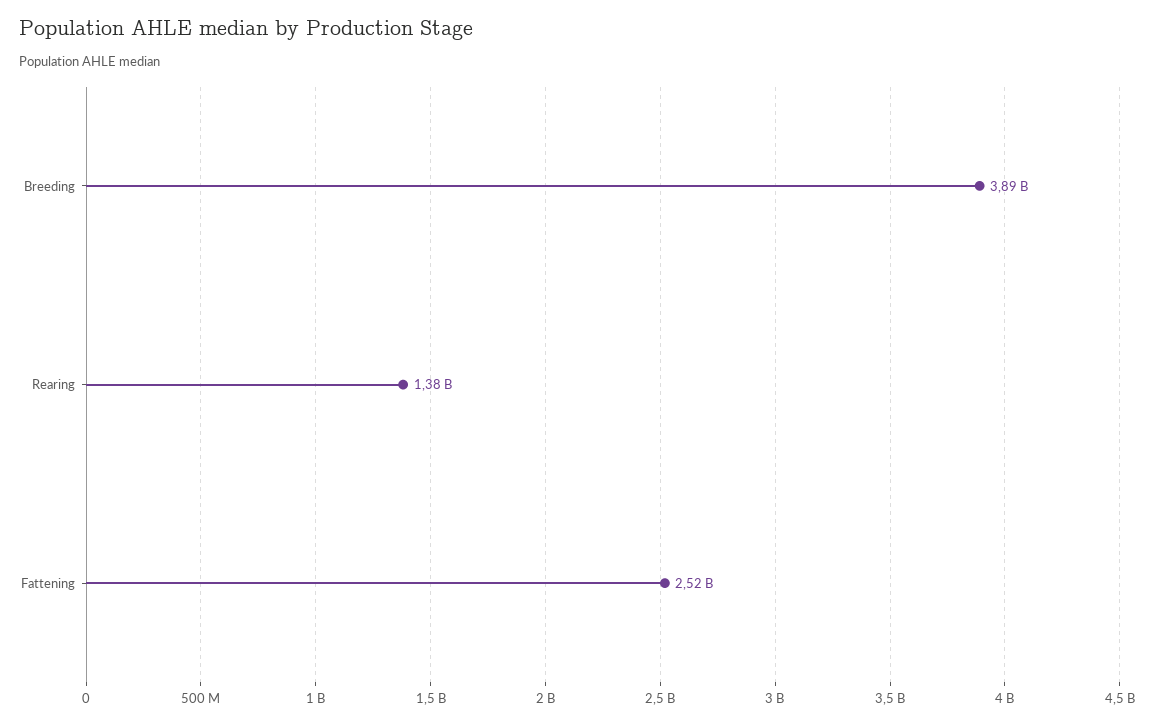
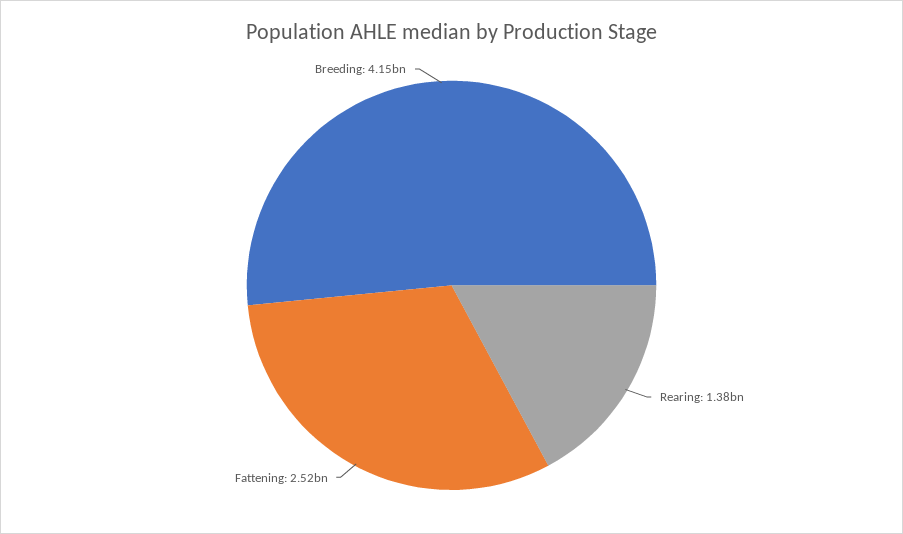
Breeding: 3890000000 -> 4150000000

